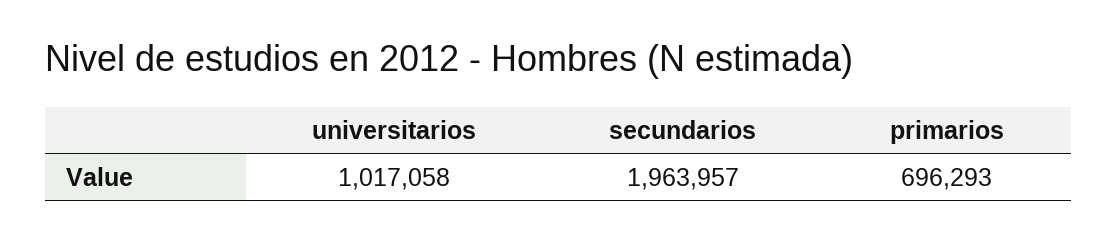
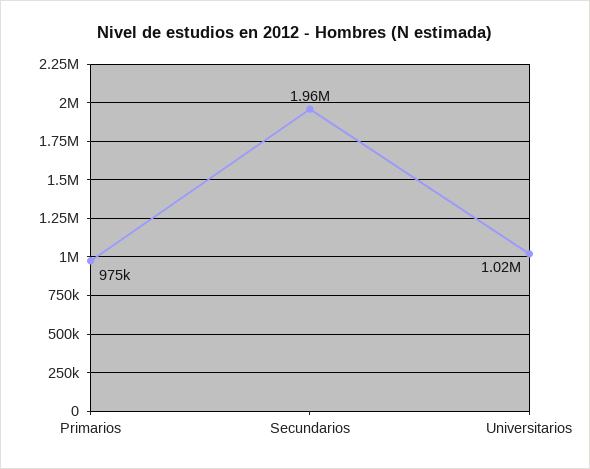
primarios: 696293 -> 975000

